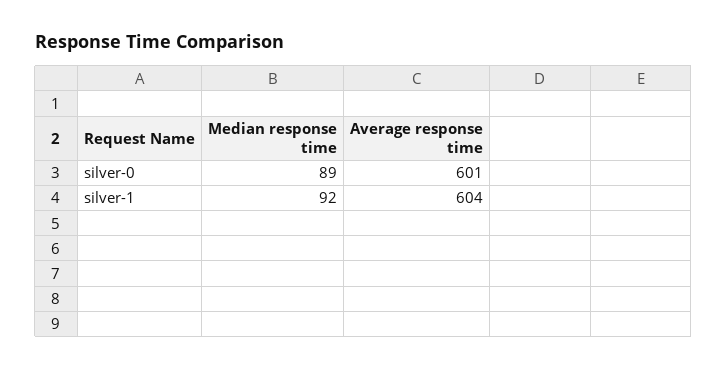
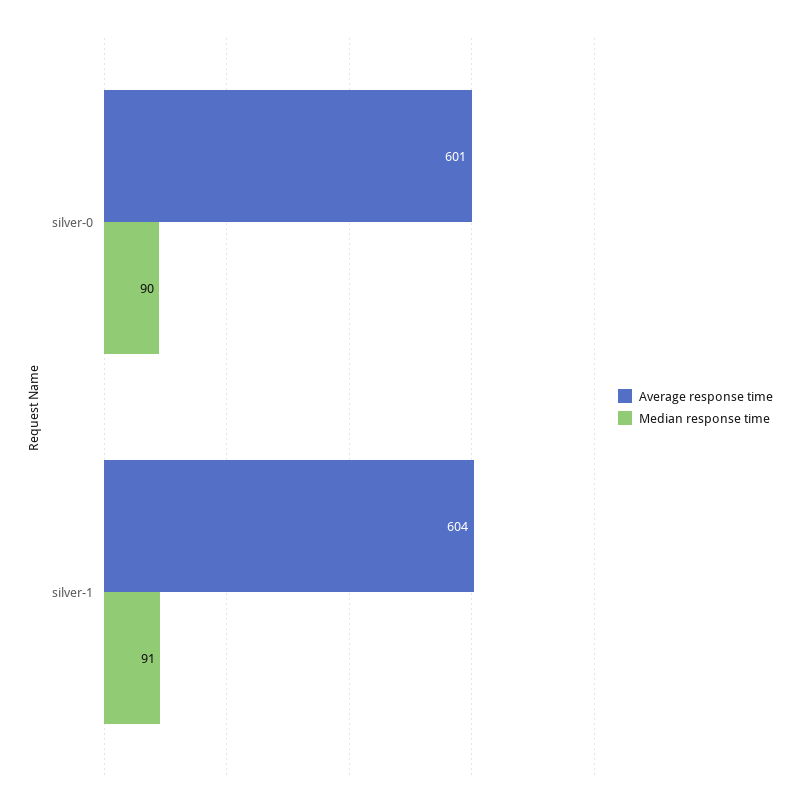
Median response time, silver-0: 89 -> 90
Median response time, silver-1: 92 -> 91

